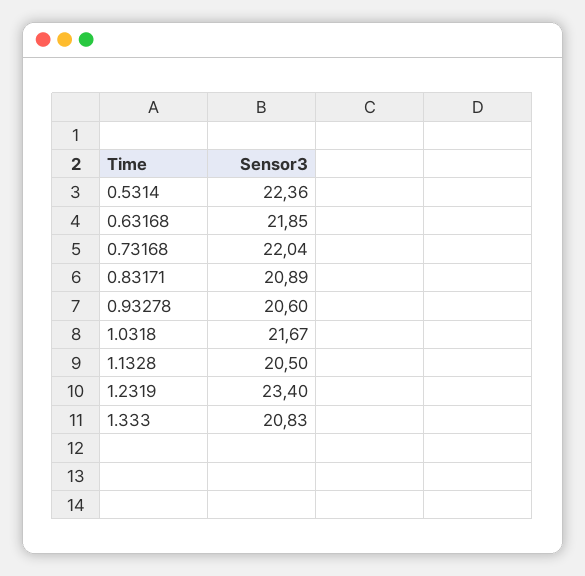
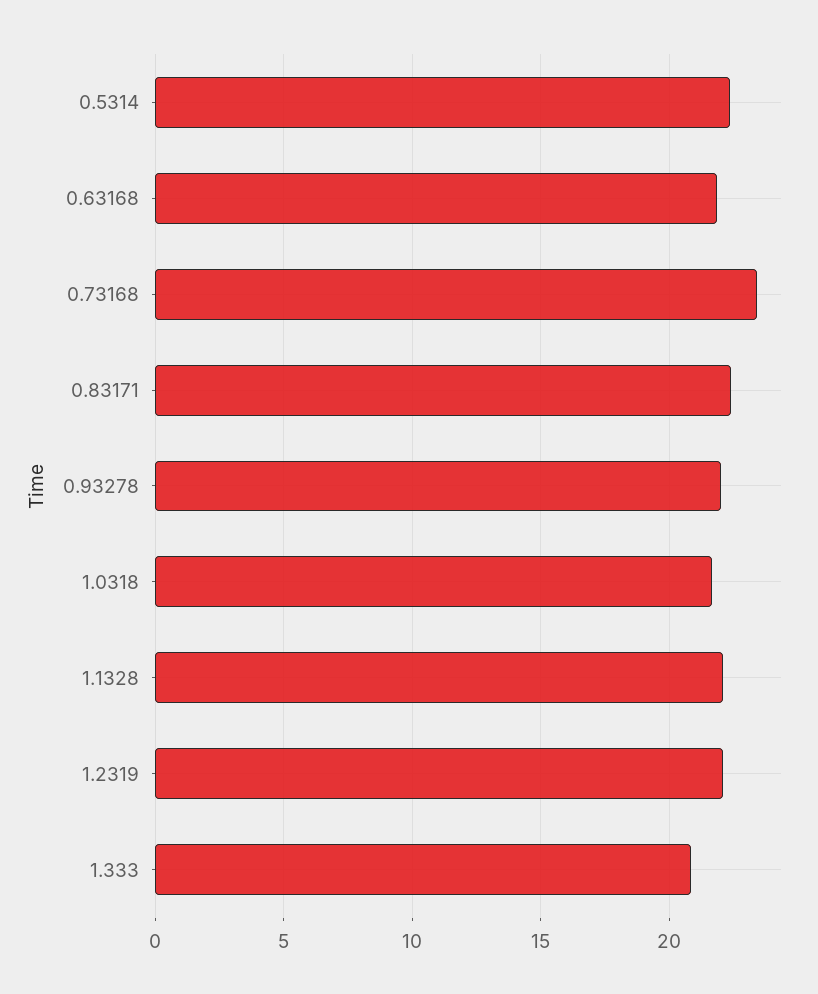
0.73168: 22.04 -> 23.5
0.83171: 20.89 -> 22.5
0.93278: 20.6 -> 22
1.1328: 20.5 -> 22
1.2319: 23.4 -> 22

